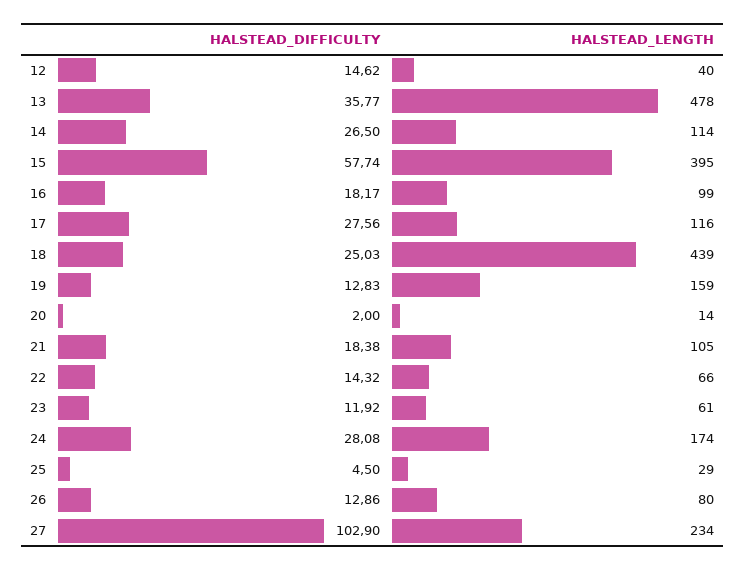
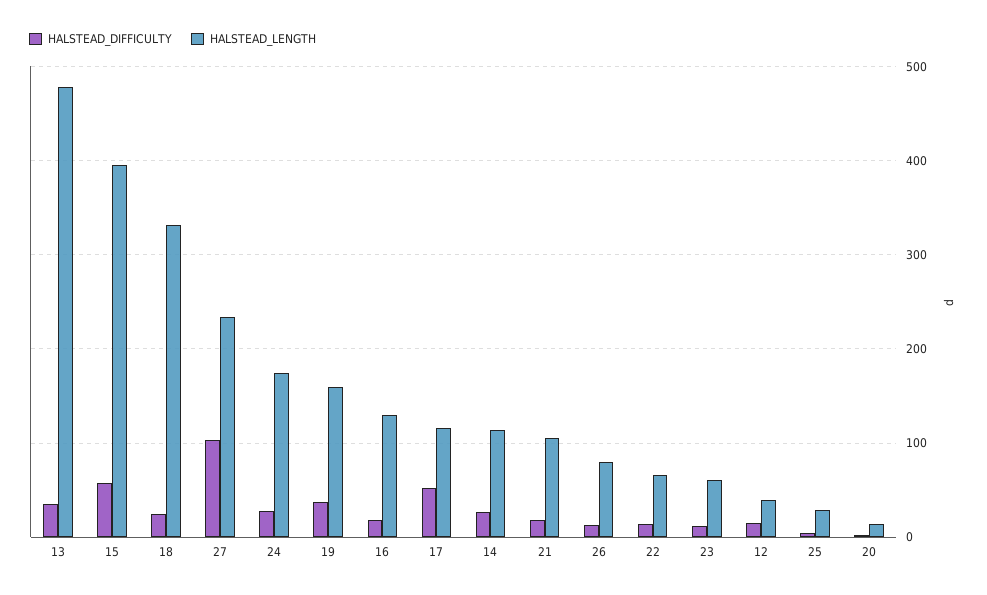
HALSTEAD_LENGTH, 16: 99 -> 130
HALSTEAD_DIFFICULTY, 17: 27.56 -> 50
HALSTEAD_LENGTH, 18: 439 -> 330
HALSTEAD_DIFFICULTY, 19: 12.83 -> 40

